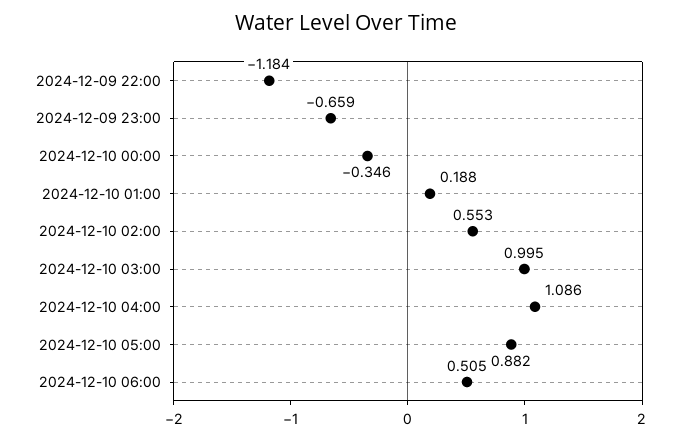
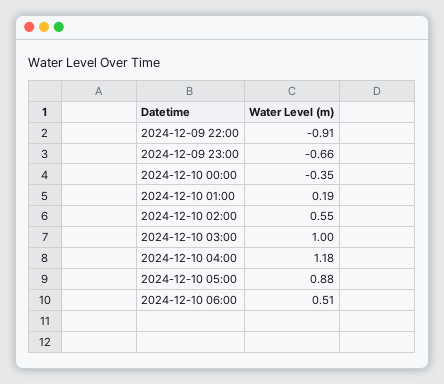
2024-12-09 22:00: -1.184 -> -0.91
2024-12-10 04:00: 1.086 -> 1.18

